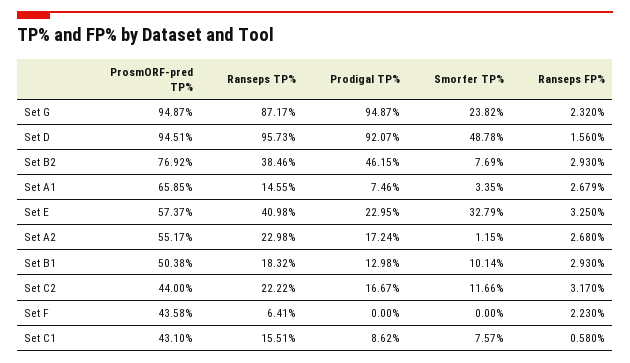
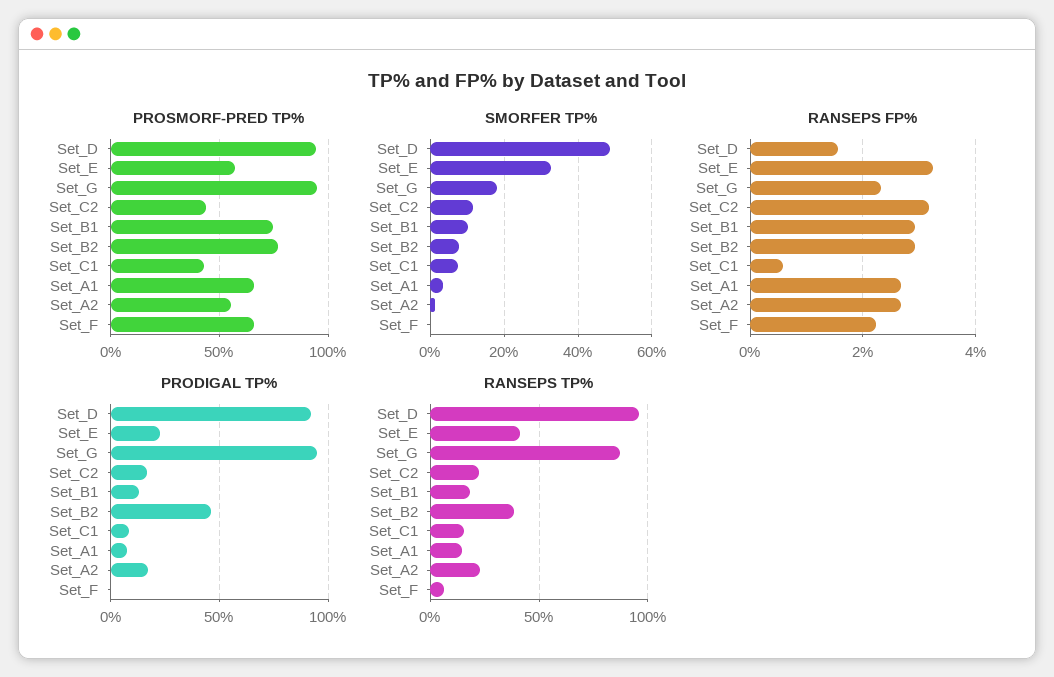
Smorfer TP%, Set G: 23.82 -> 18
ProsmORF-pred TP%, Set B1: 50.38 -> 75
ProsmORF-pred TP%, Set F: 43.58 -> 65

